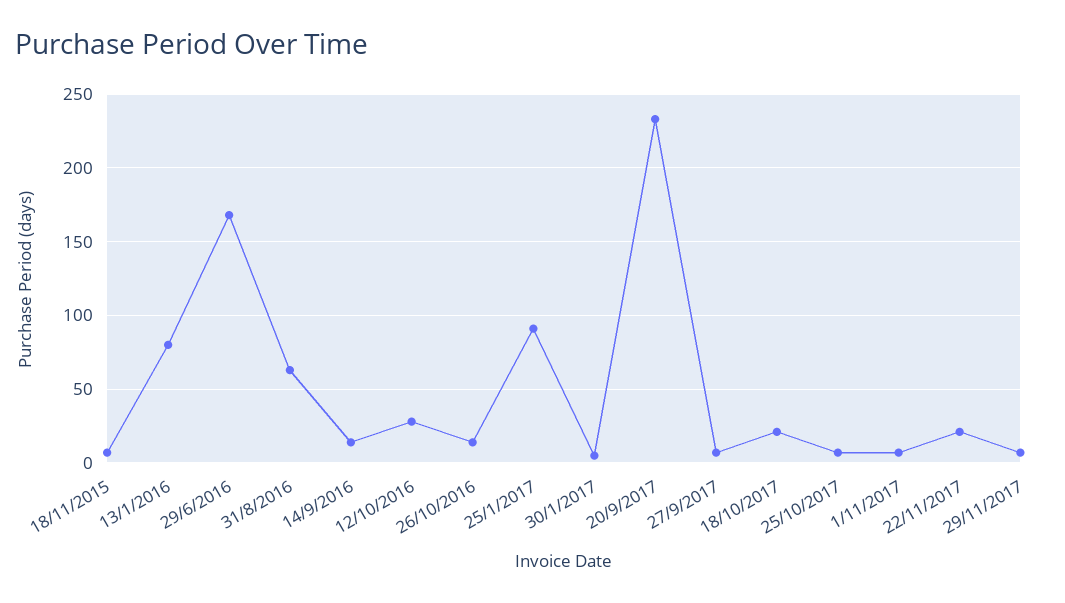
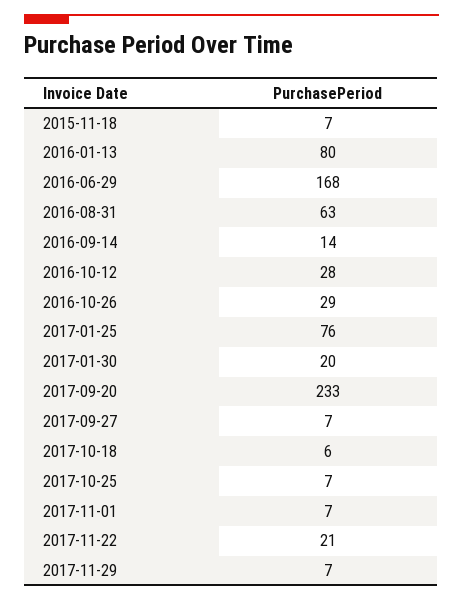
26/10/2016: 15 -> 29
25/1/2017: 90 -> 76
30/1/2017: 5 -> 20
18/10/2017: 20 -> 6

